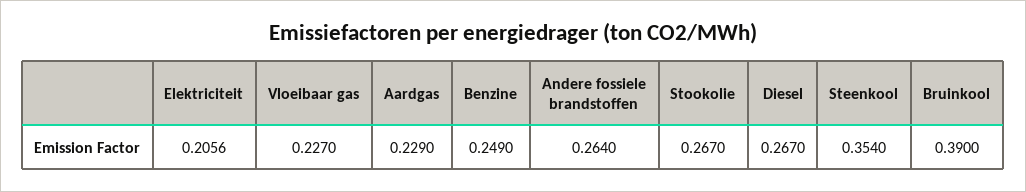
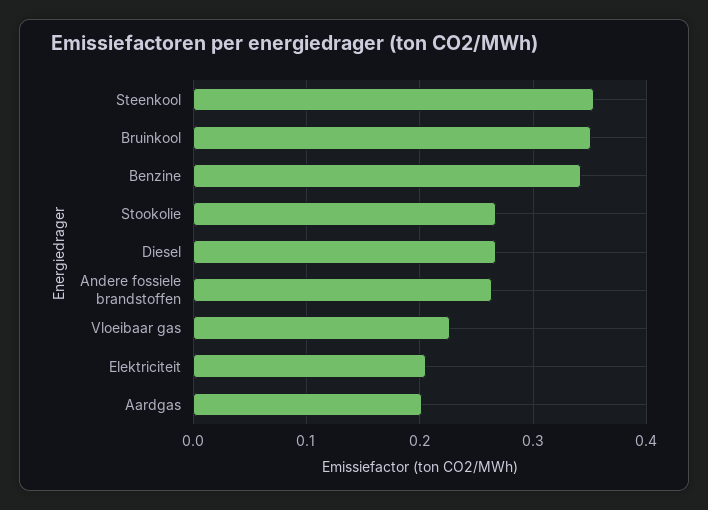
Aardgas: 0.229 -> 0.2
Benzine: 0.249 -> 0.34
Bruinkool: 0.39 -> 0.35

